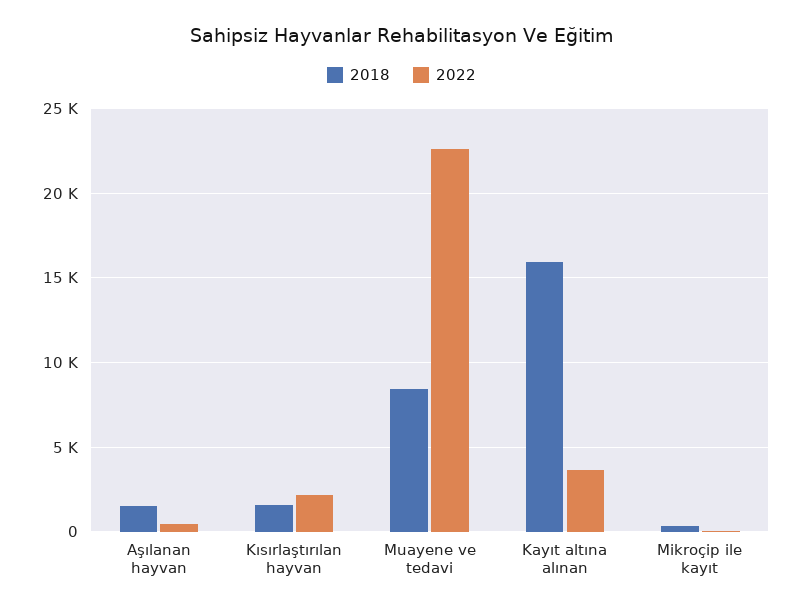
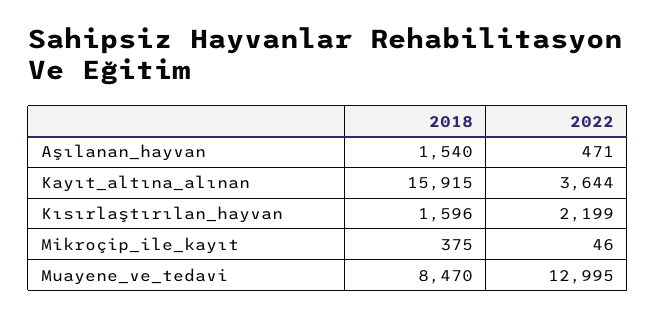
2022, Muayene ve tedavi: 22500 -> 12995

